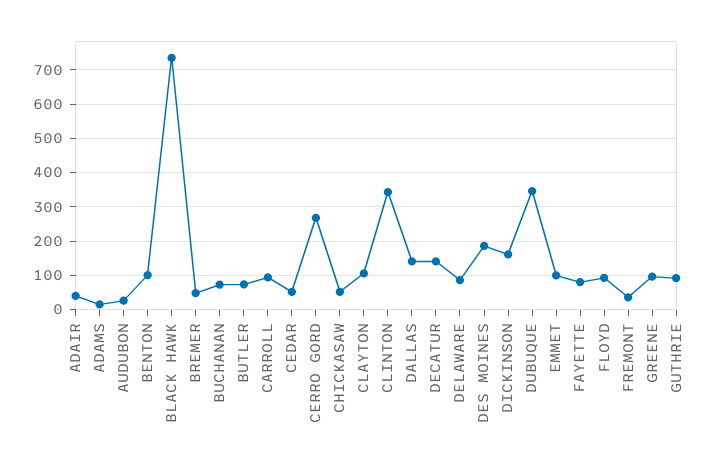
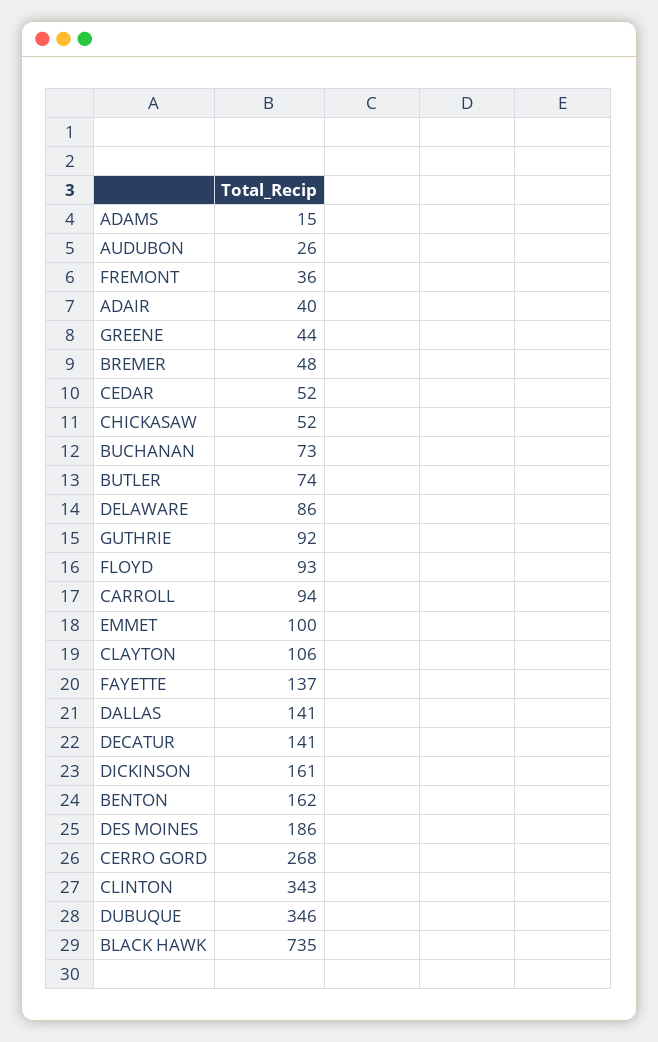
BENTON: 100 -> 162
FAYETTE: 80 -> 137
GREENE: 100 -> 44

